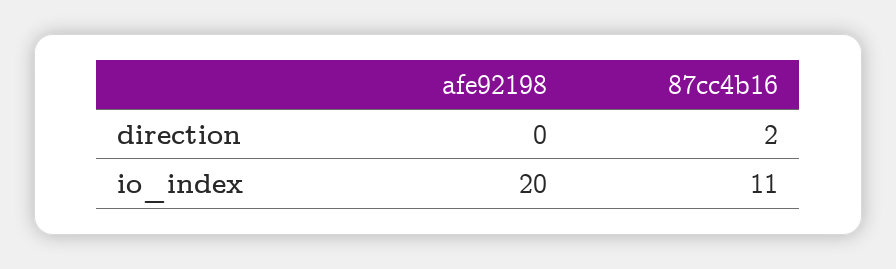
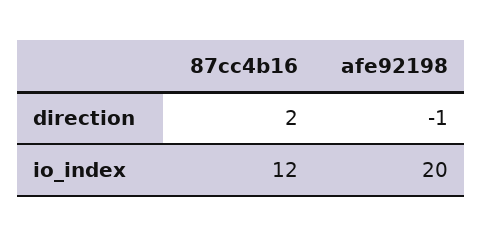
afe92198, direction: 0 -> -1
87cc4b16, io_index: 11 -> 12

